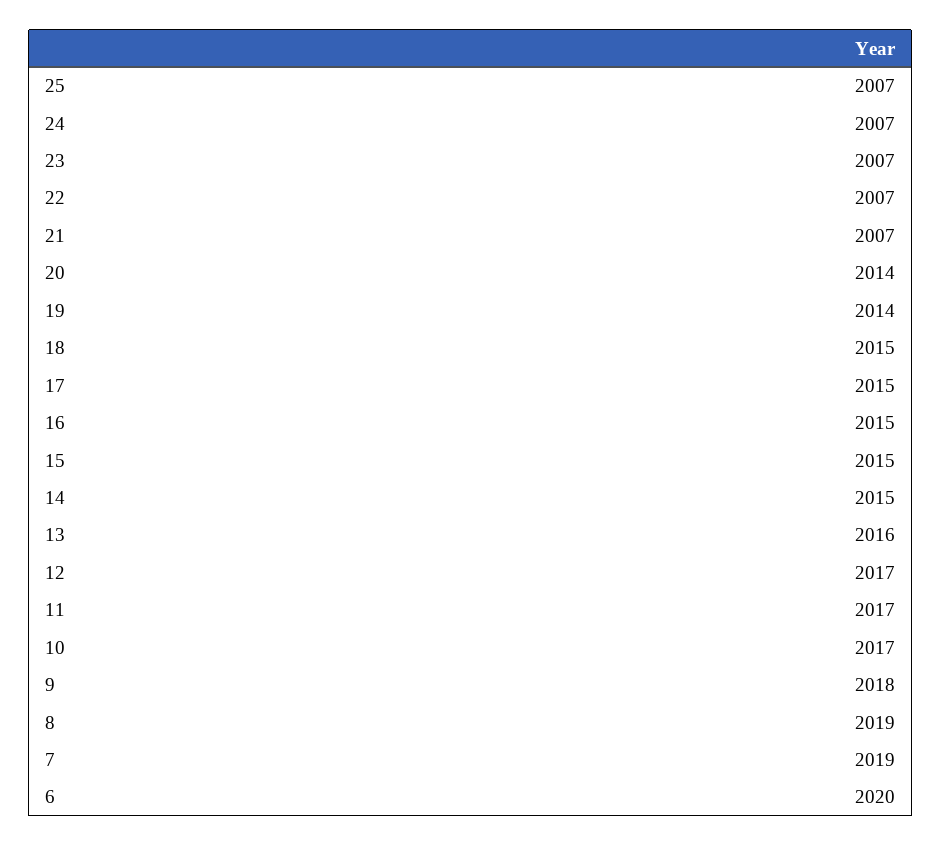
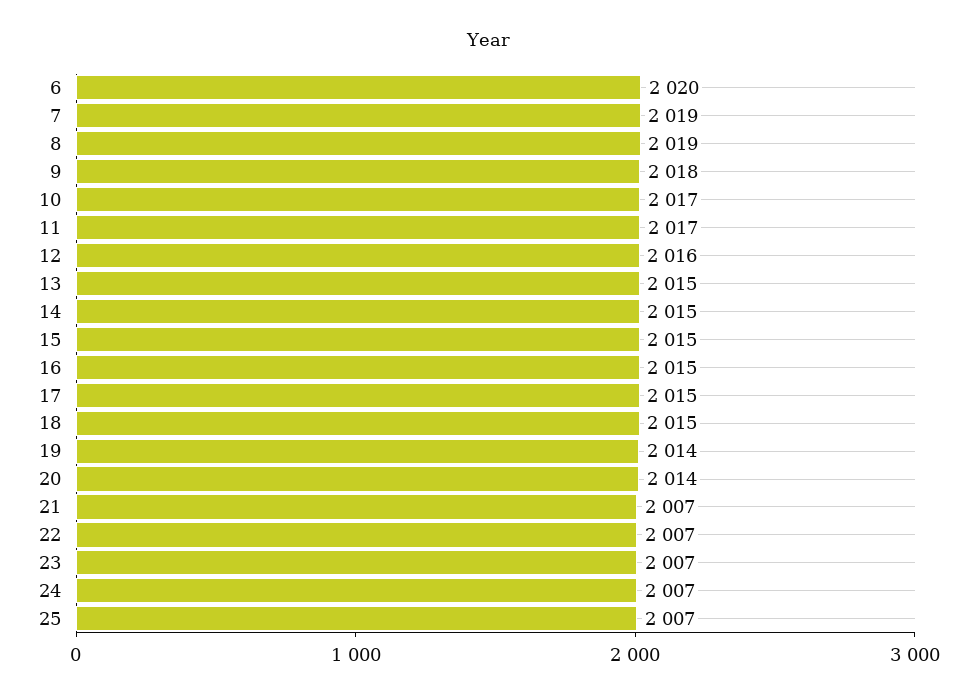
13: 2016 -> 2015
12: 2017 -> 2016

